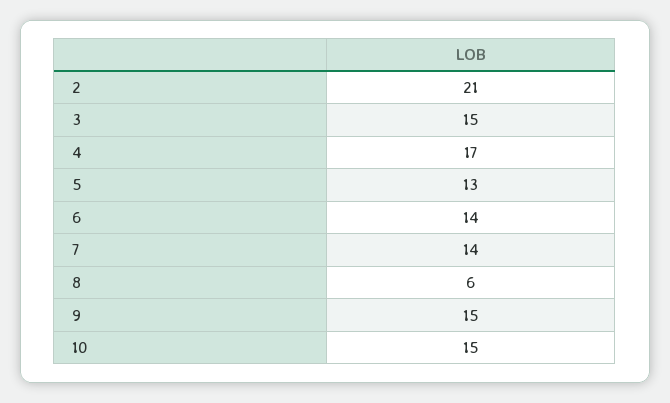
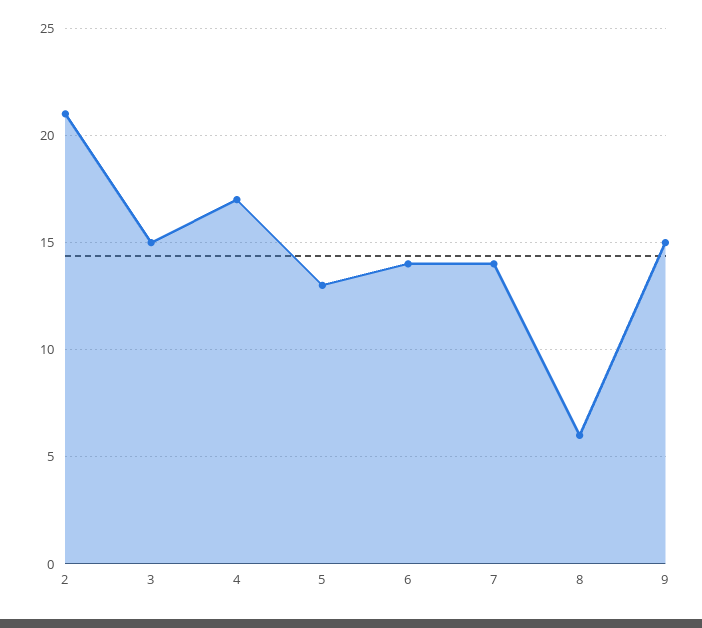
10: 15 -> none

